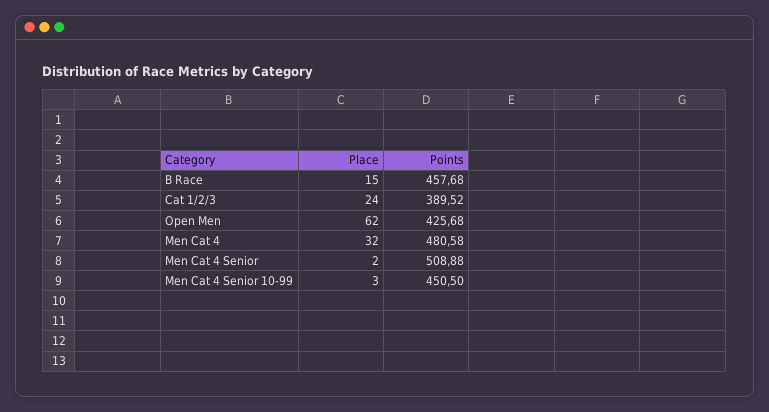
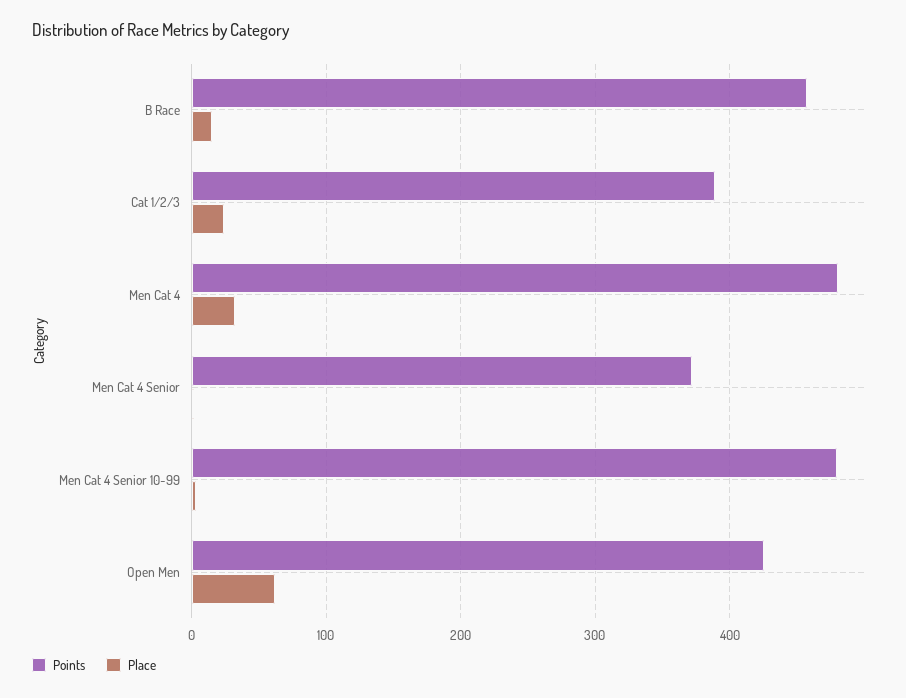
Points, Men Cat 4 Senior: 508.88 -> 370
Points, Men Cat 4 Senior 10-99: 450.5 -> 480

